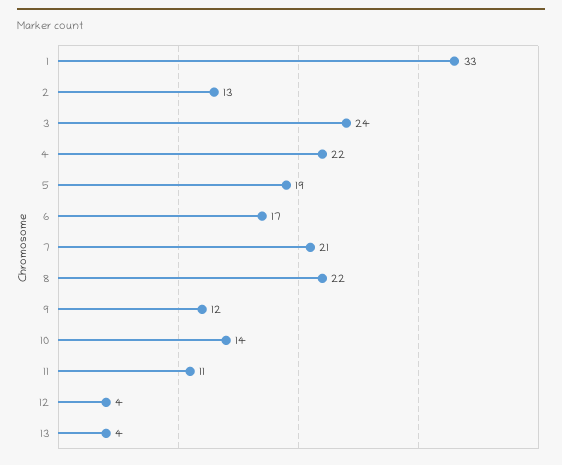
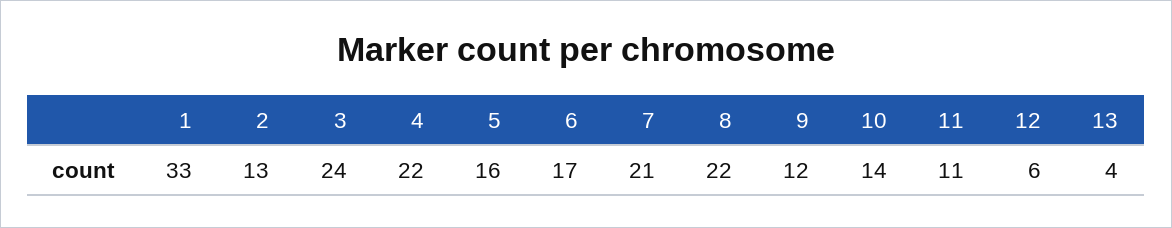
5: 19 -> 16
12: 4 -> 6

